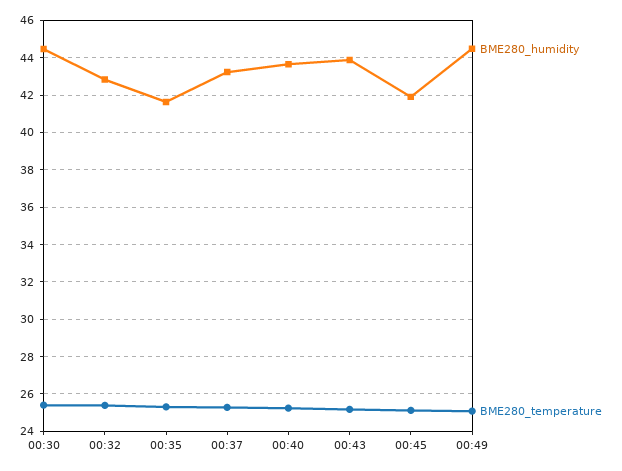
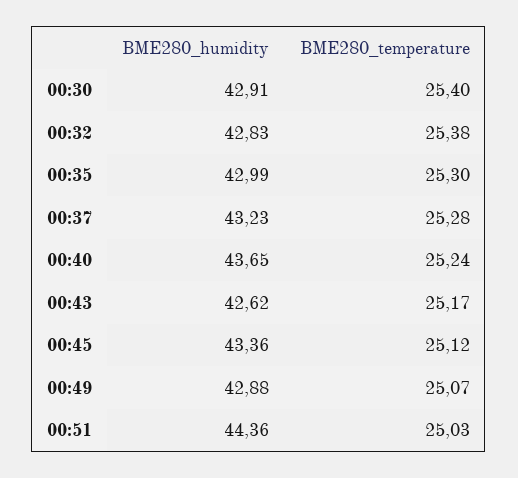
BME280_humidity, 00:30: 44.5 -> 42.91
BME280_humidity, 00:35: 41.5 -> 42.99
BME280_humidity, 00:43: 44 -> 42.62
BME280_humidity, 00:45: 42 -> 43.36
BME280_humidity, 00:49: 44.5 -> 42.88
BME280_humidity, 00:51: none -> 44.36
BME280_temperature, 00:51: none -> 25.03

